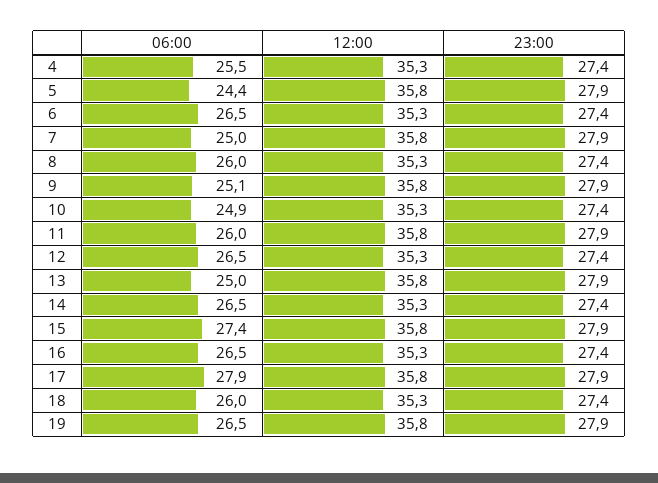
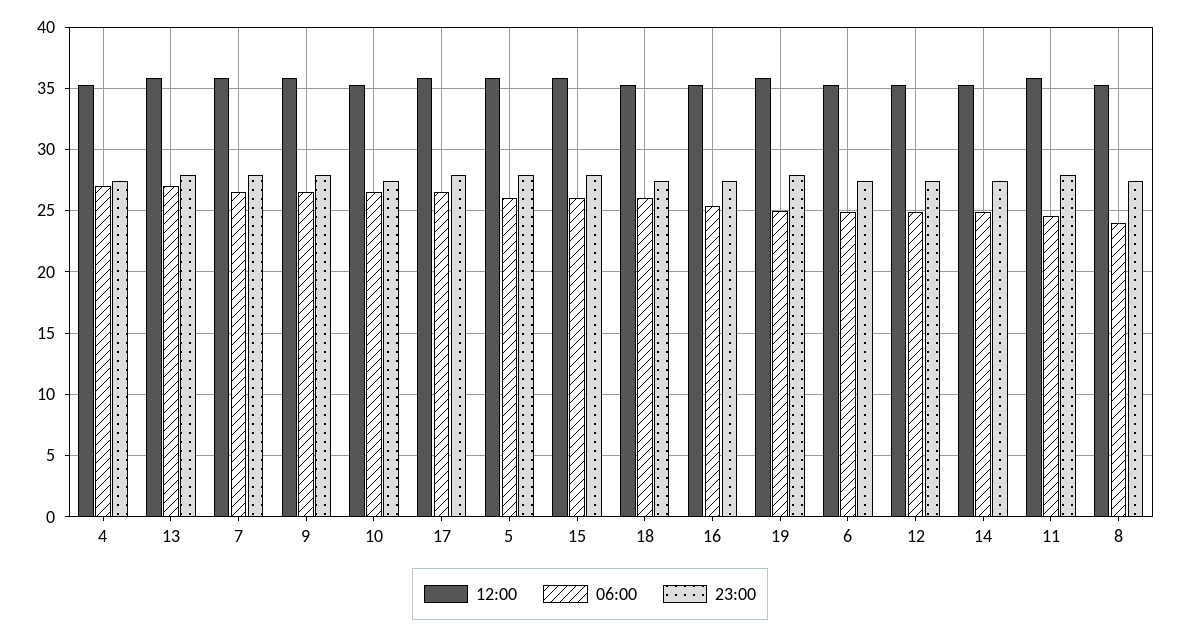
06:00, 4: 25.5 -> 27
06:00, 5: 24.4 -> 26
06:00, 6: 26.5 -> 25
06:00, 7: 25 -> 26.5
06:00, 8: 26 -> 24
06:00, 9: 25.1 -> 26.5
06:00, 10: 24.9 -> 26.5
06:00, 11: 26 -> 24.5
06:00, 12: 26.5 -> 25
06:00, 13: 25 -> 27
06:00, 14: 26.5 -> 25
06:00, 15: 27.4 -> 26
06:00, 16: 26.5 -> 25.5
06:00, 17: 27.9 -> 26.5
06:00, 19: 26.5 -> 25

